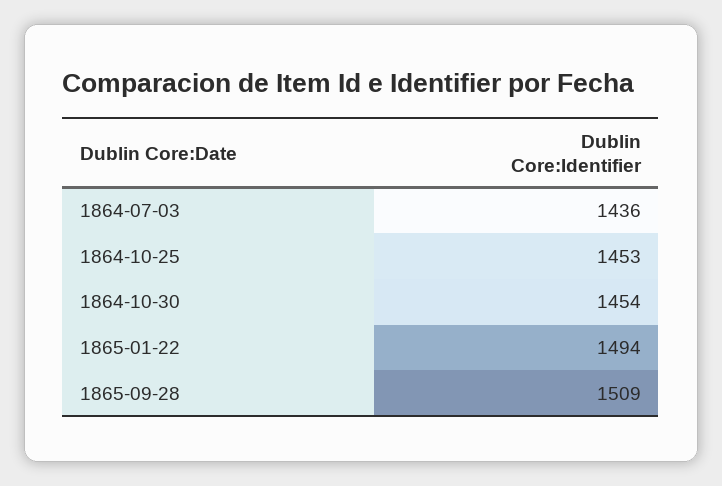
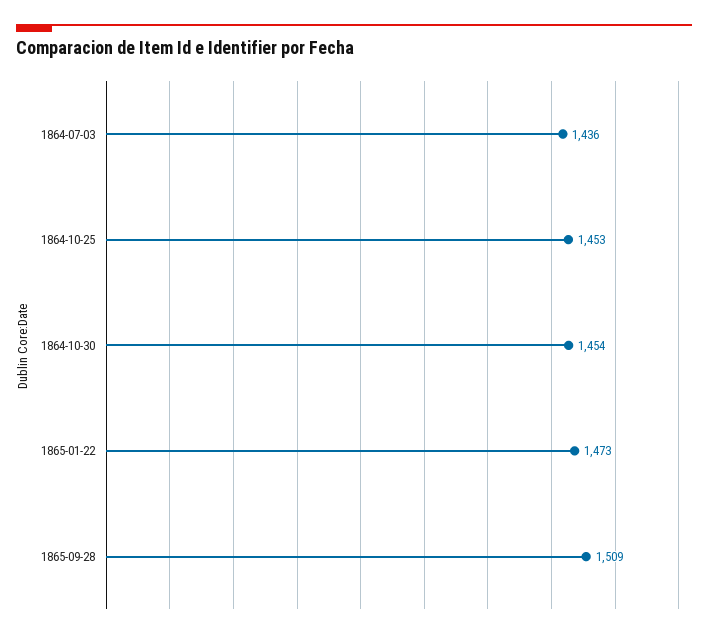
1865-01-22: 1494 -> 1473

